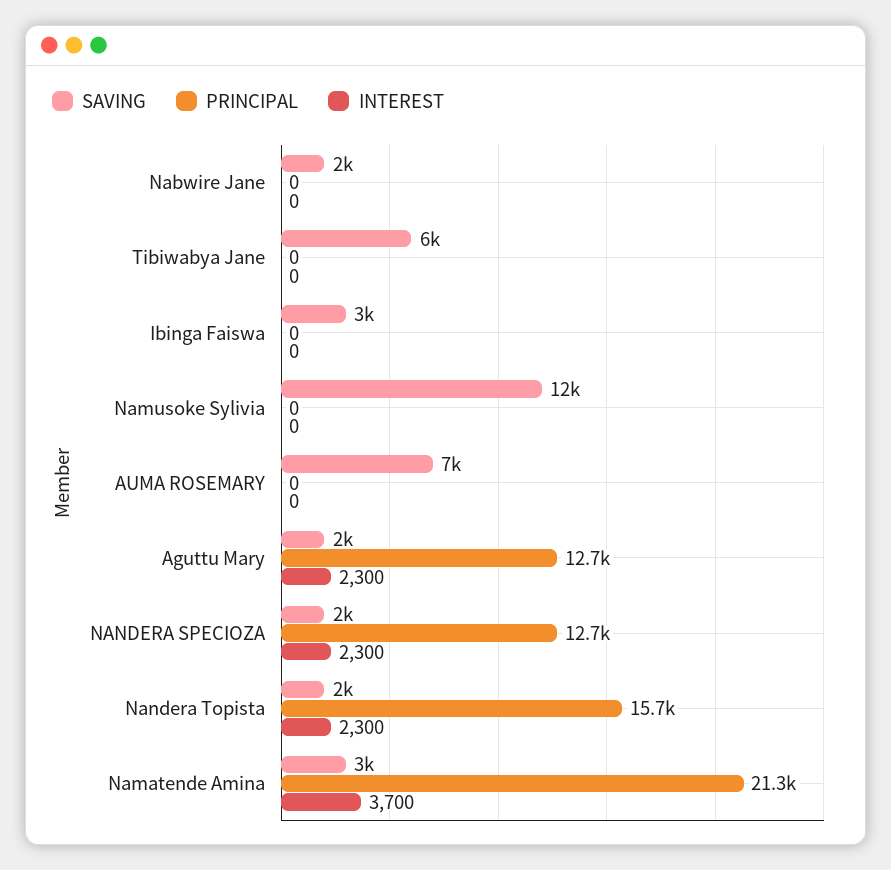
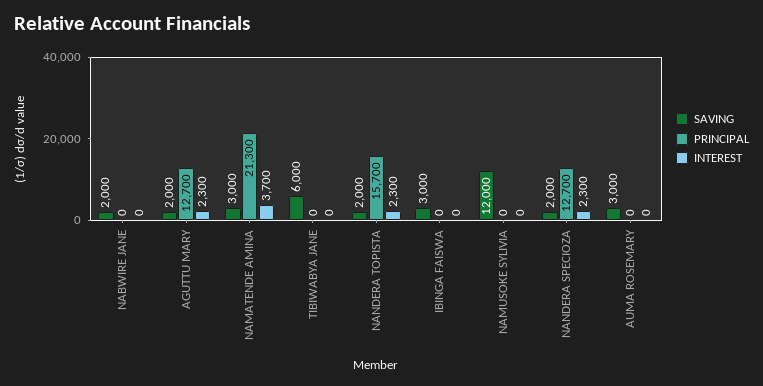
SAVING, AUMA ROSEMARY: 7000 -> 3000

